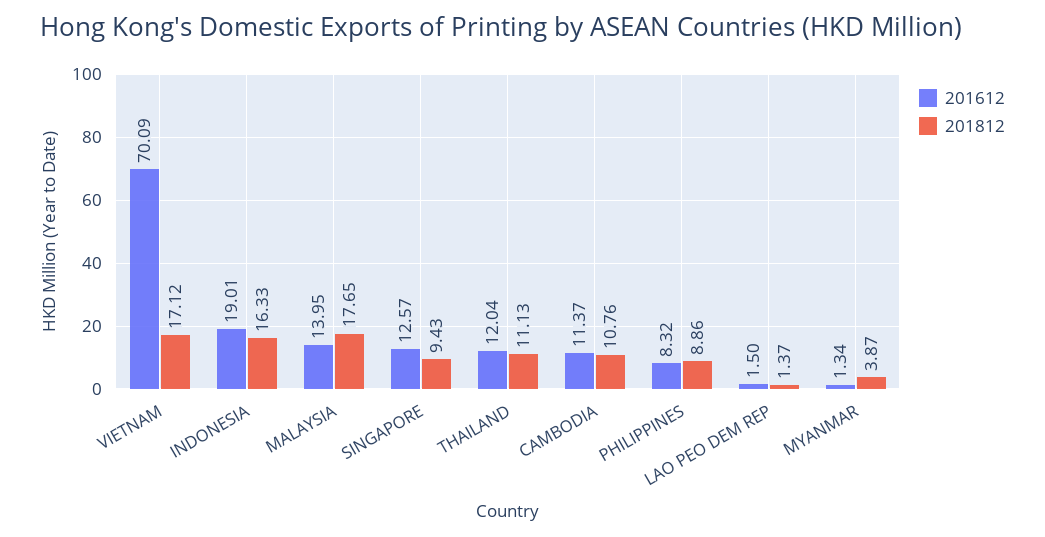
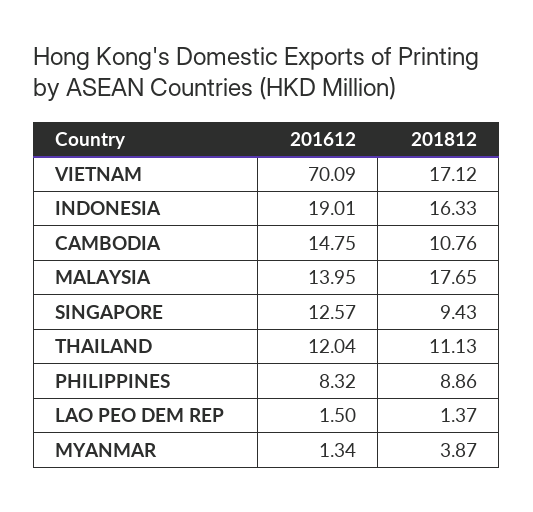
201612, CAMBODIA: 11.37 -> 14.75

